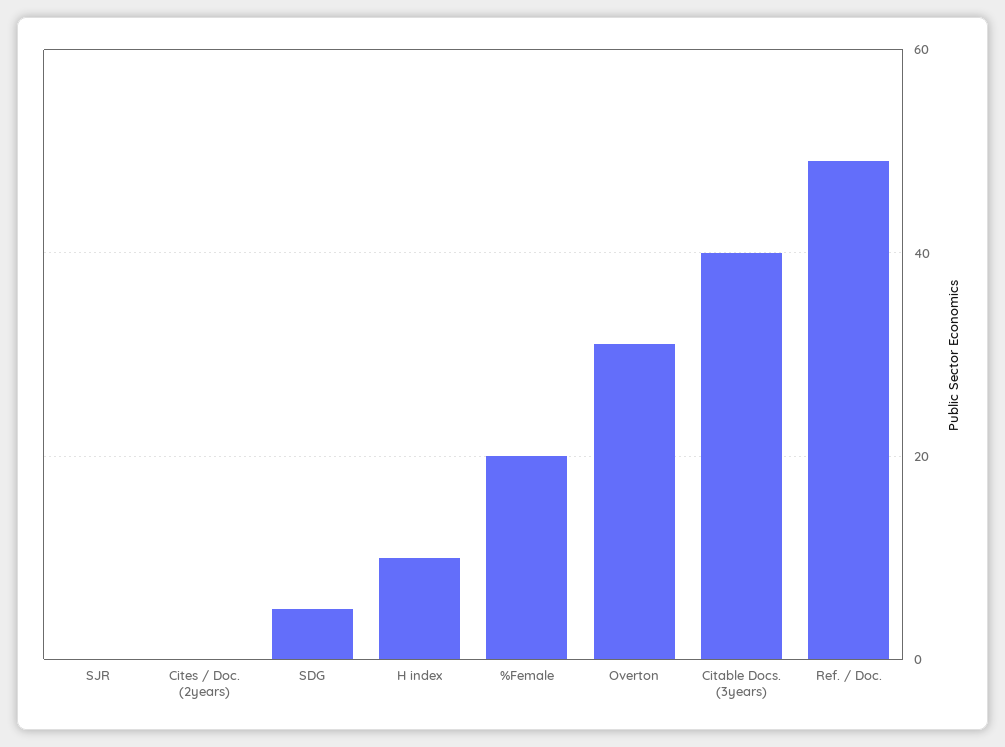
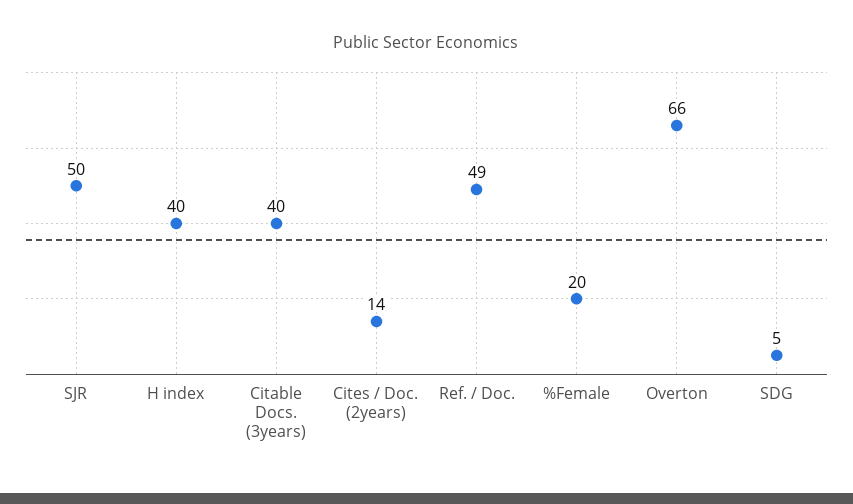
SJR: 0 -> 50
Cites / Doc. (2years): 0 -> 14
H index: 10 -> 40
Overton: 30 -> 66

